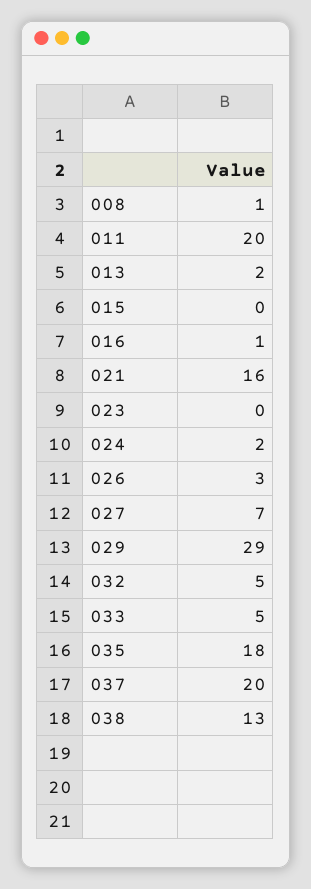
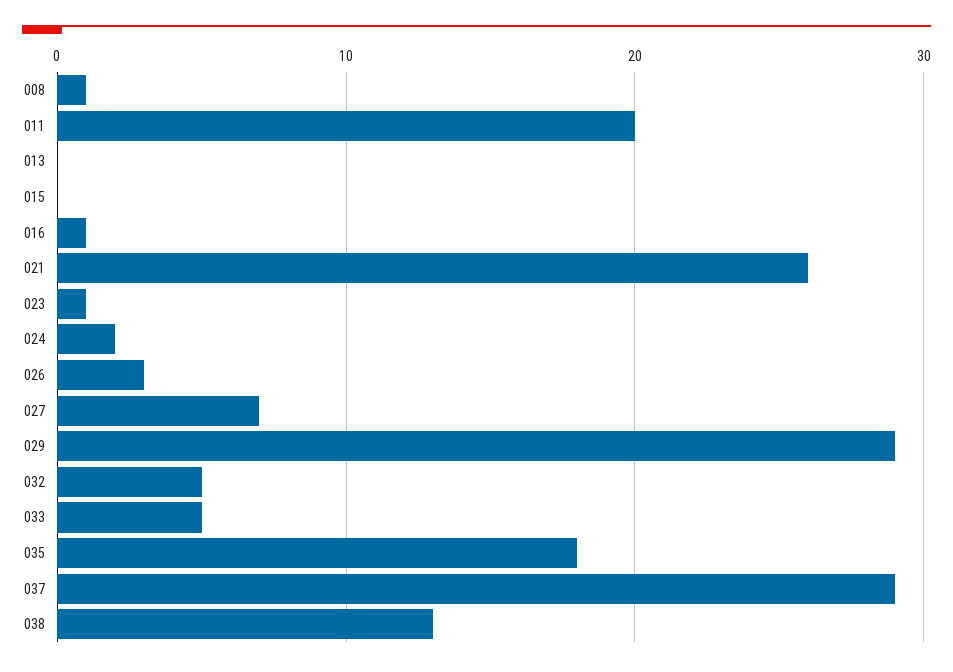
013: 2 -> 0
021: 16 -> 26
023: 0 -> 1
037: 20 -> 29

